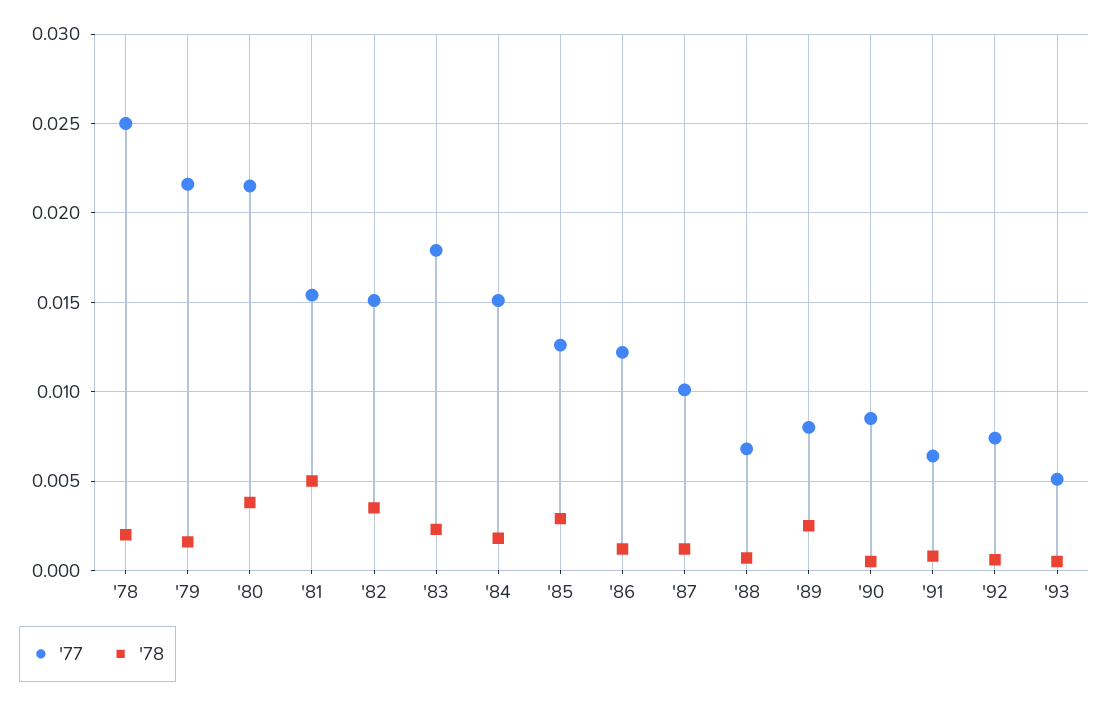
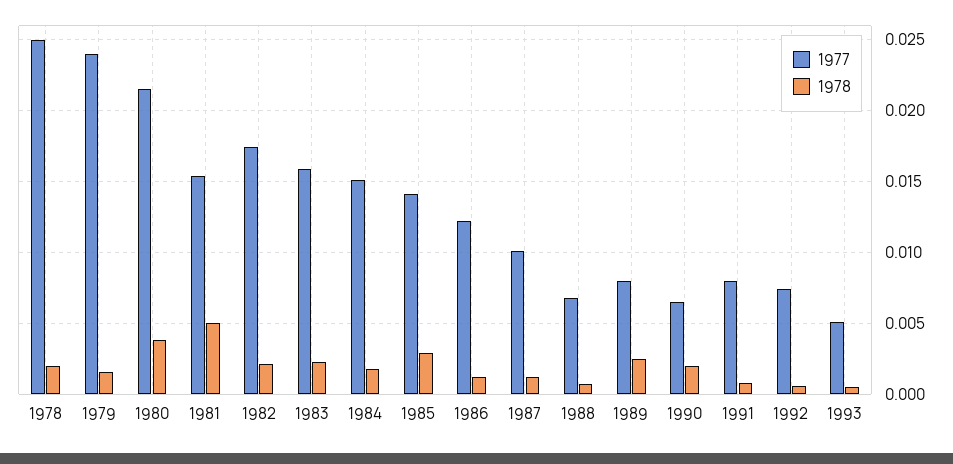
'77, '79: 0.0215 -> 0.024
'77, '82: 0.015 -> 0.0175
'78, '82: 0.0035 -> 0.002
'77, '83: 0.018 -> 0.016
'77, '85: 0.0125 -> 0.014
'77, '90: 0.0085 -> 0.0065
'78, '90: 0.0005 -> 0.002
'77, '91: 0.0065 -> 0.008

